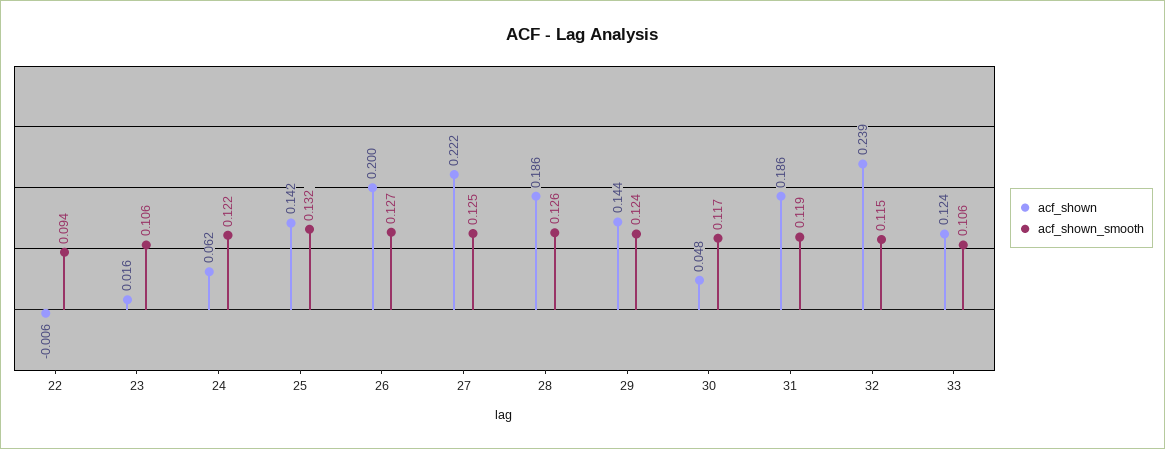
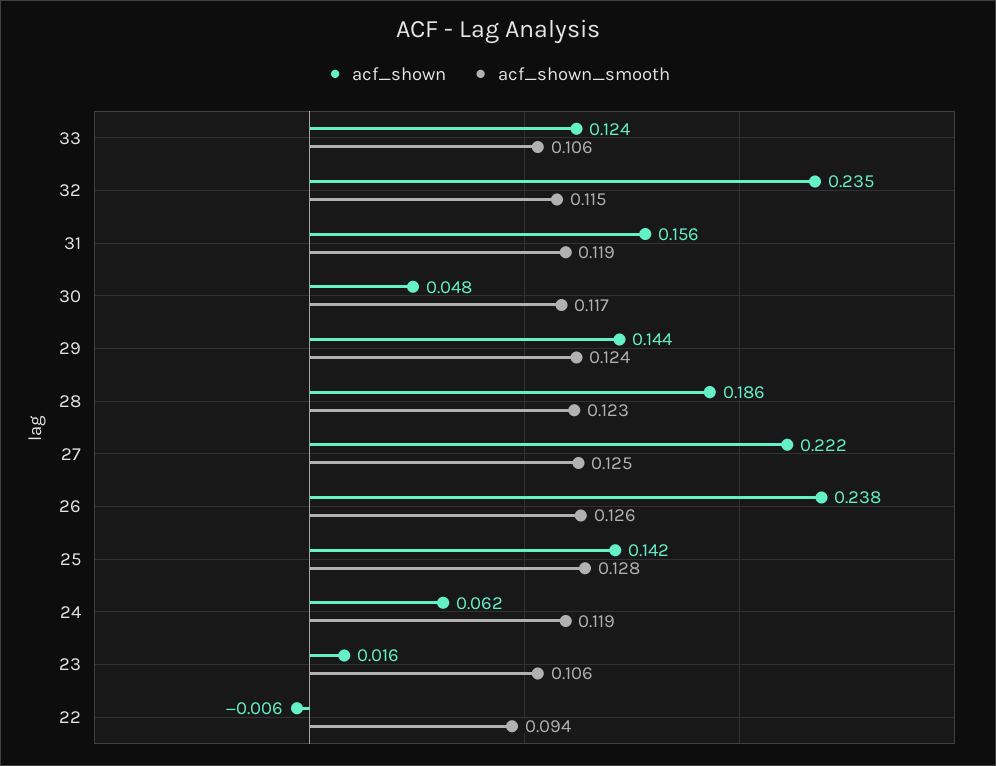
acf_shown_smooth, 24: 0.122 -> 0.119
acf_shown_smooth, 25: 0.132 -> 0.128
acf_shown, 26: 0.2 -> 0.238
acf_shown_smooth, 26: 0.127 -> 0.126
acf_shown_smooth, 28: 0.126 -> 0.123
acf_shown, 31: 0.186 -> 0.156
acf_shown, 32: 0.239 -> 0.235

